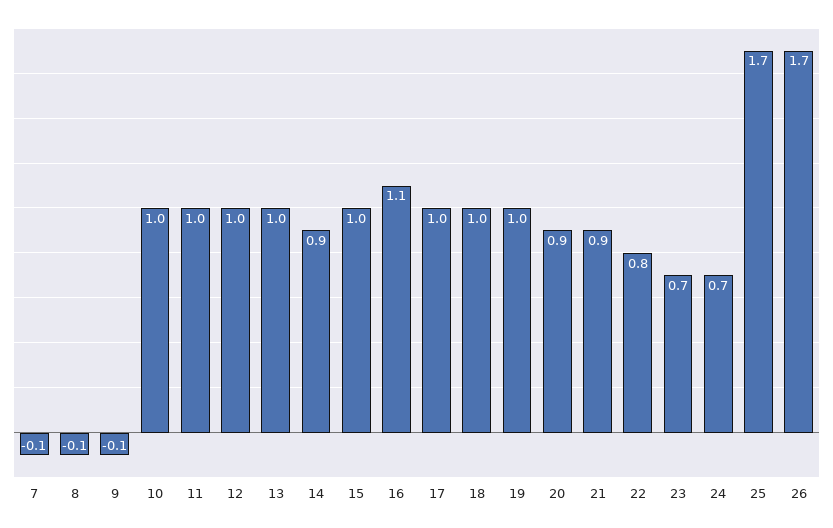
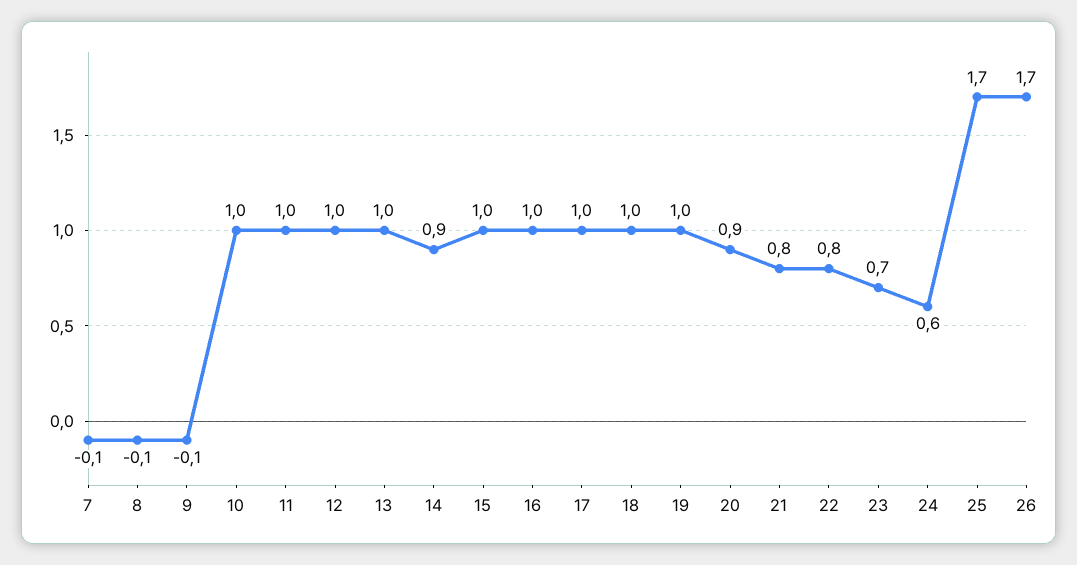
16: 1.1 -> 1
21: 0.9 -> 0.8
24: 0.7 -> 0.6

